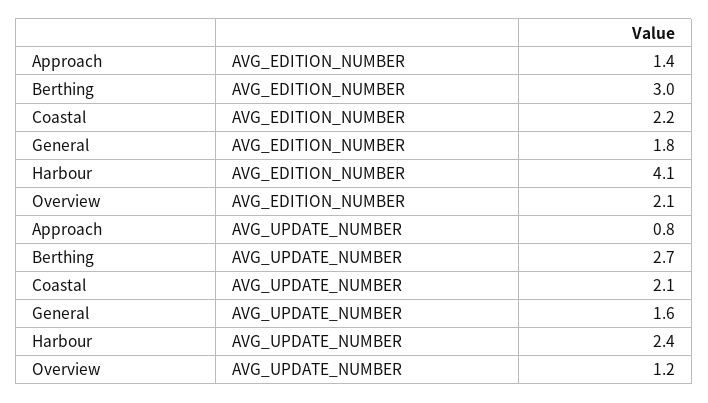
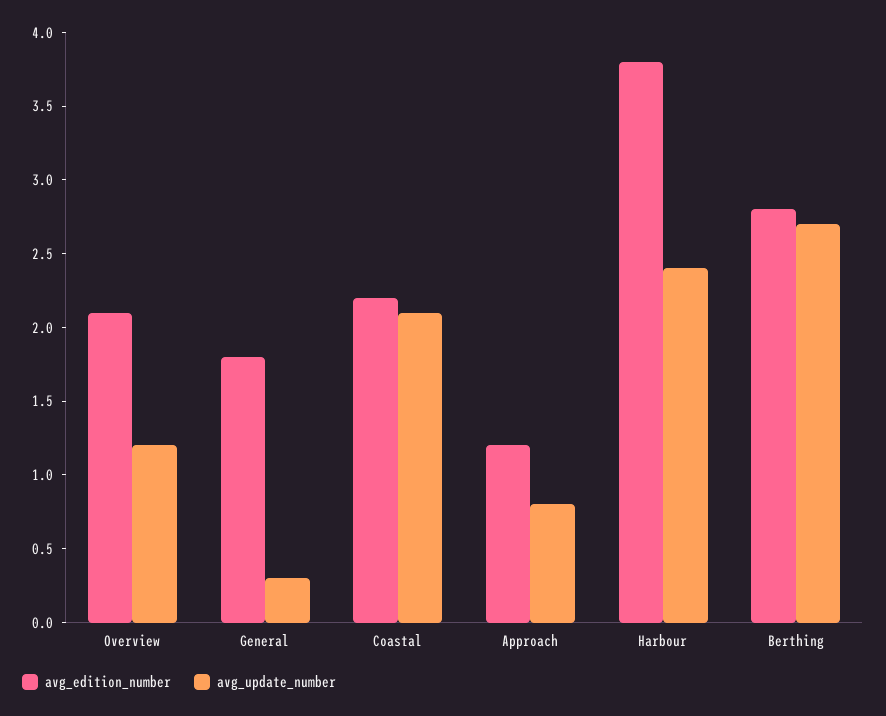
AVG_EDITION_NUMBER, Approach: 1.4 -> 1.2
AVG_EDITION_NUMBER, Berthing: 3 -> 2.8
AVG_EDITION_NUMBER, Harbour: 4.1 -> 3.8
AVG_UPDATE_NUMBER, General: 1.6 -> 0.3

